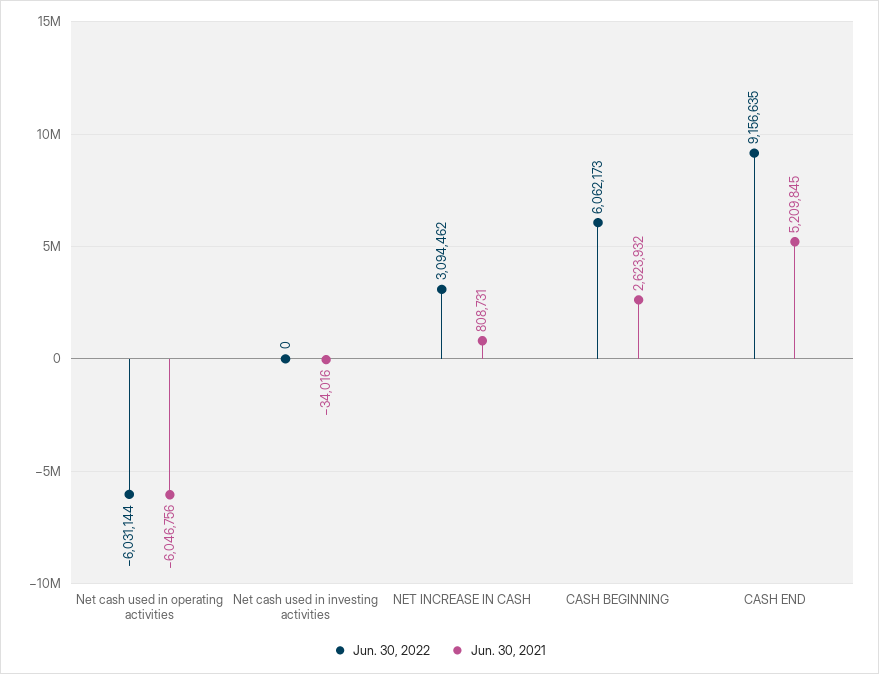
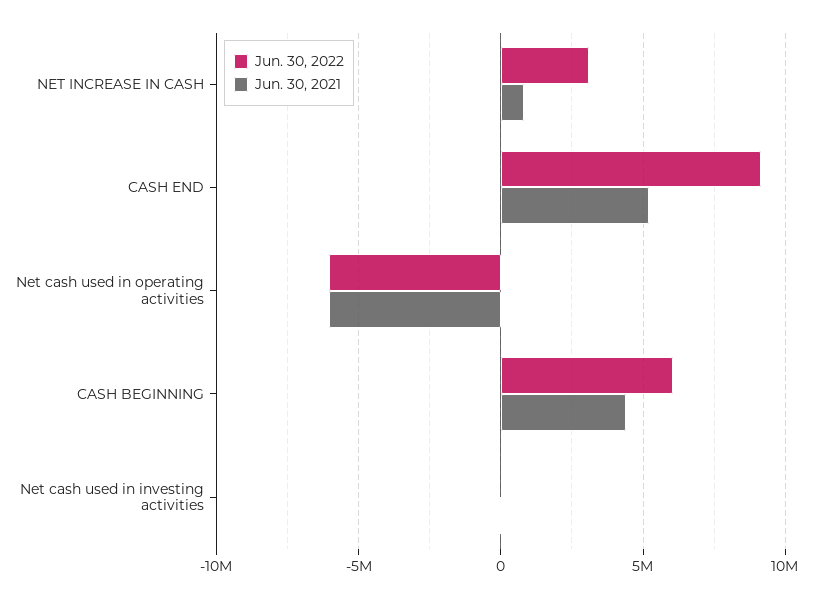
Jun. 30, 2021, CASH BEGINNING: 2623932 -> 4500000

